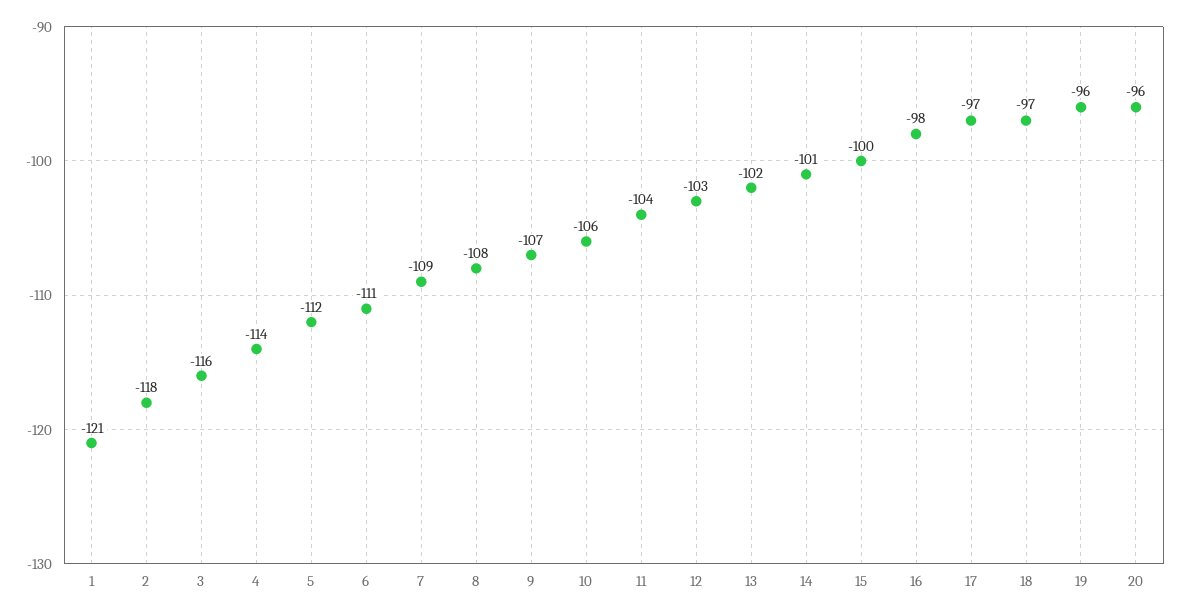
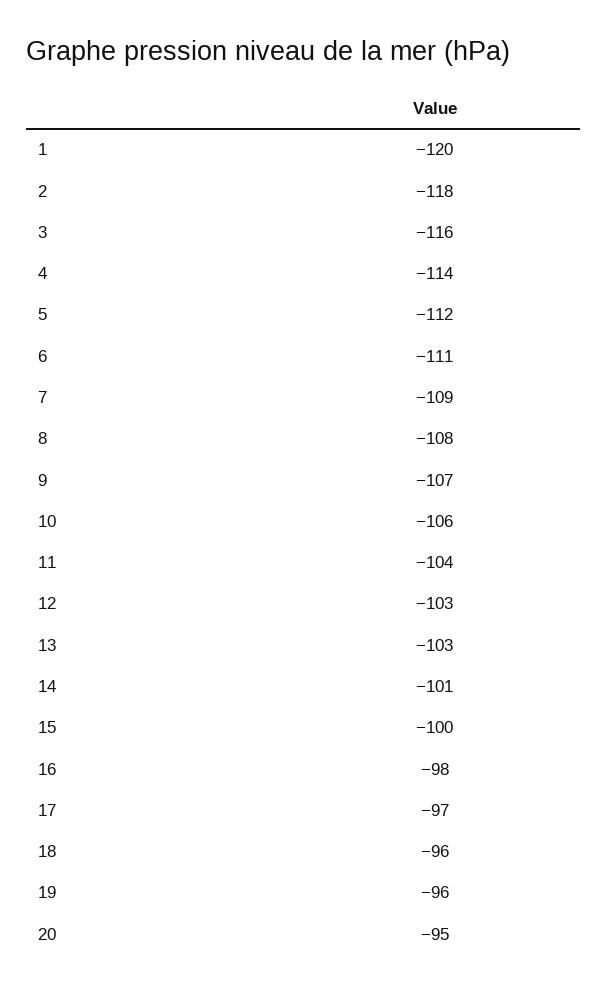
1: -121 -> -120
13: -102 -> -103
18: -97 -> -96
20: -96 -> -95

